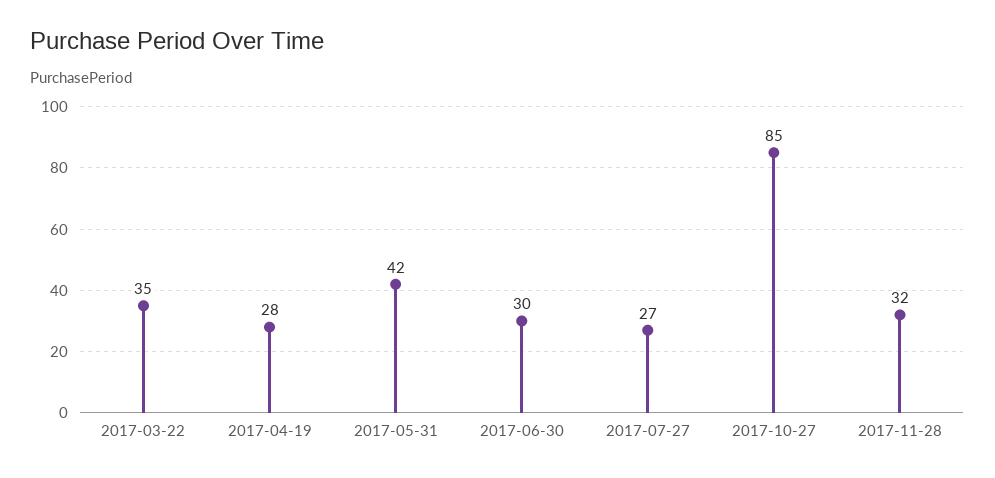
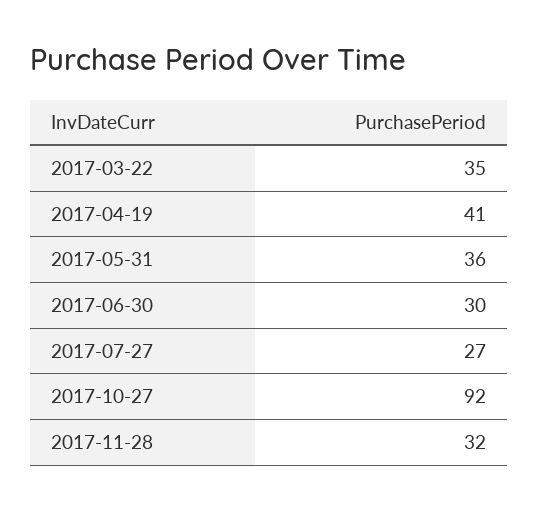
2017-04-19: 28 -> 41
2017-05-31: 42 -> 36
2017-10-27: 85 -> 92

